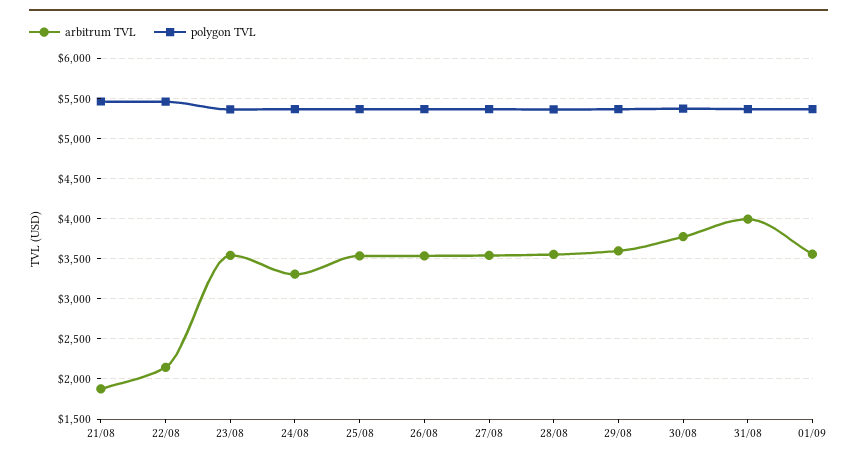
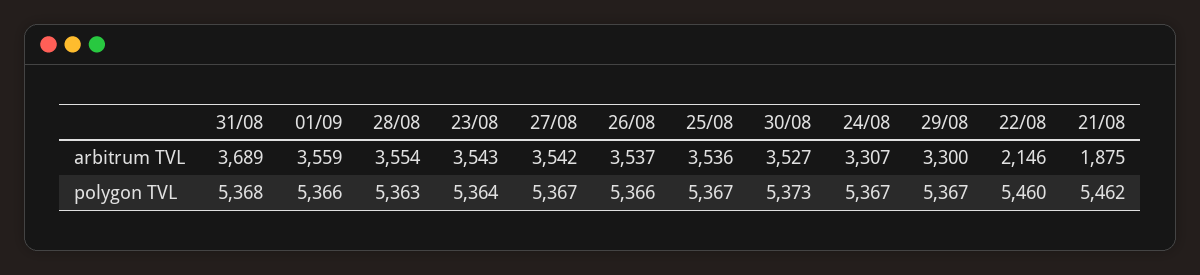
arbitrum TVL, 29/08: 3600 -> 3300
arbitrum TVL, 30/08: 3800 -> 3527
arbitrum TVL, 31/08: 4000 -> 3689

